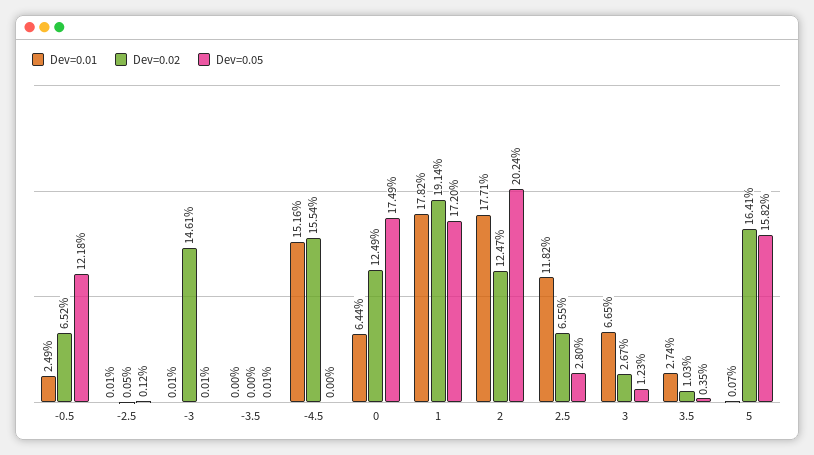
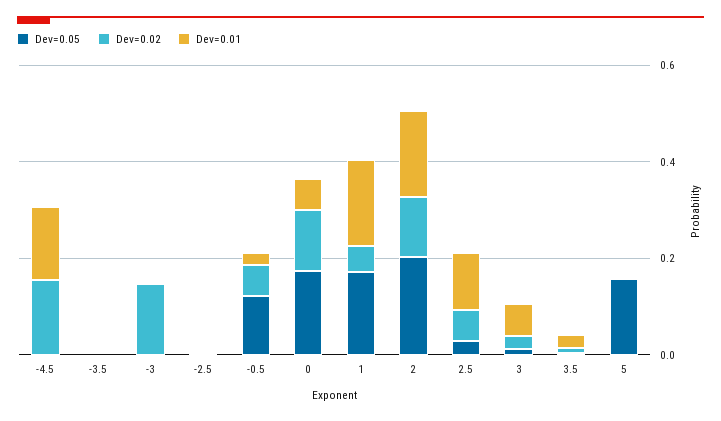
Dev=0.02, 1: 0.1914 -> 0.05
Dev=0.02, 5: 0.1641 -> 0

